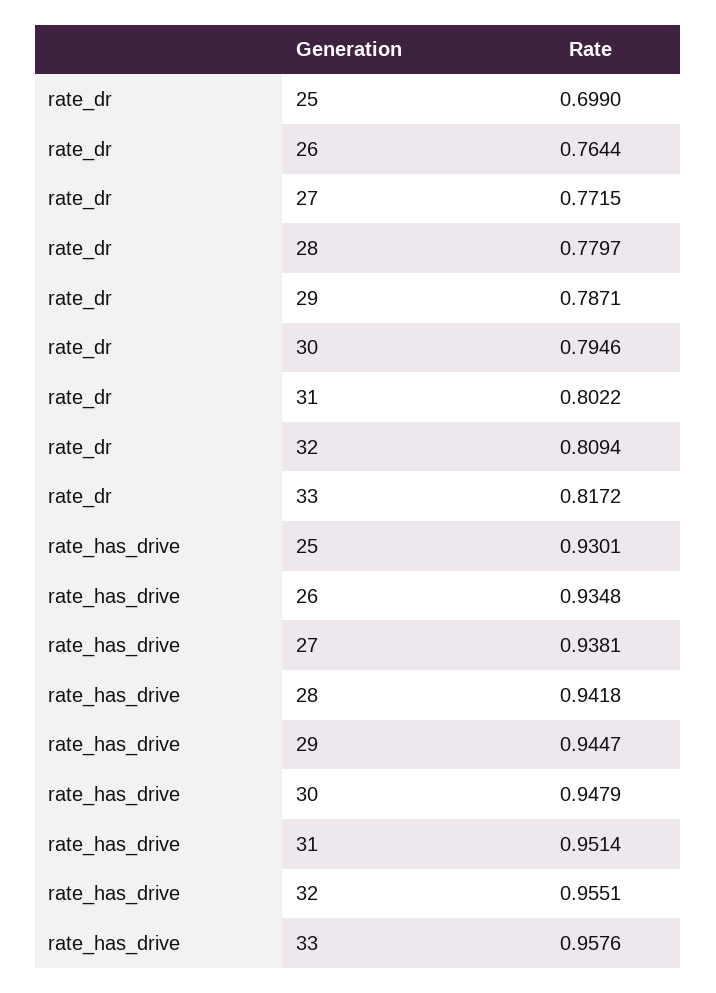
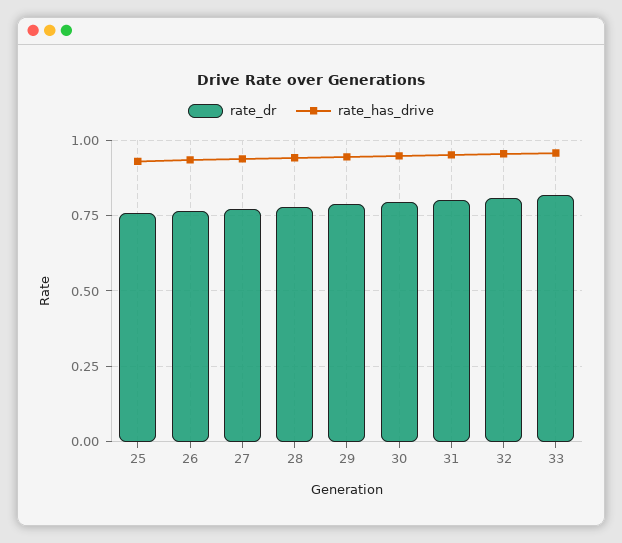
rate_dr, 25: 0.699 -> 0.75

